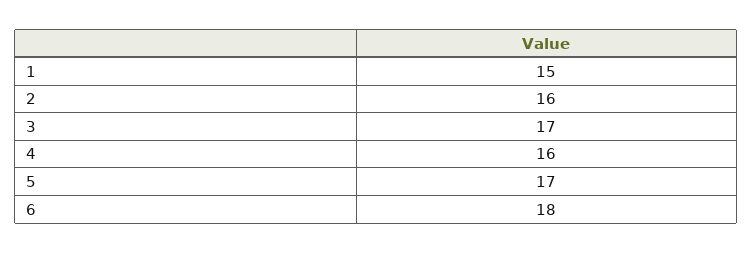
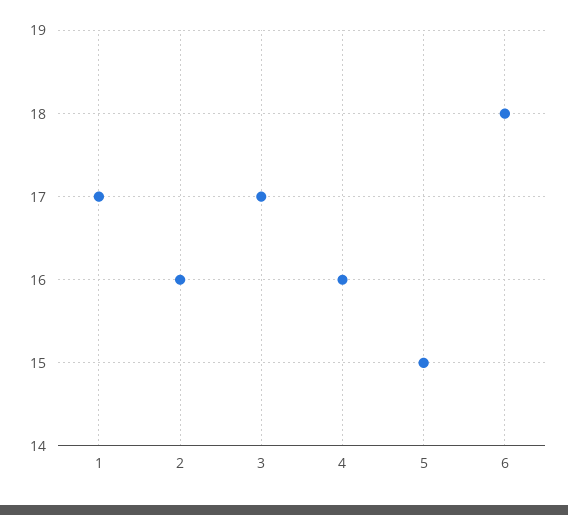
1: 15 -> 17
5: 17 -> 15

